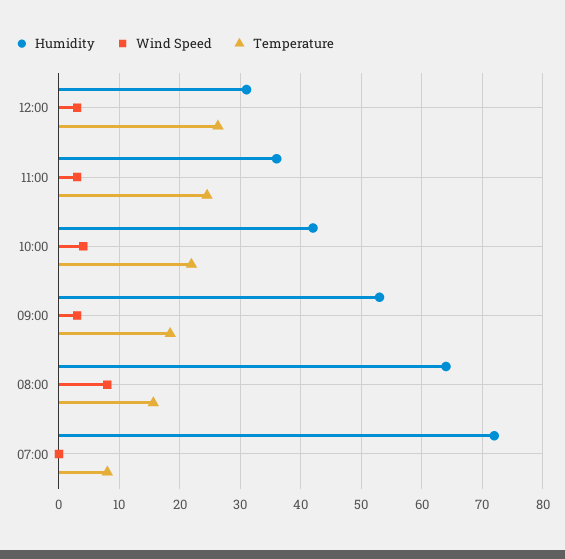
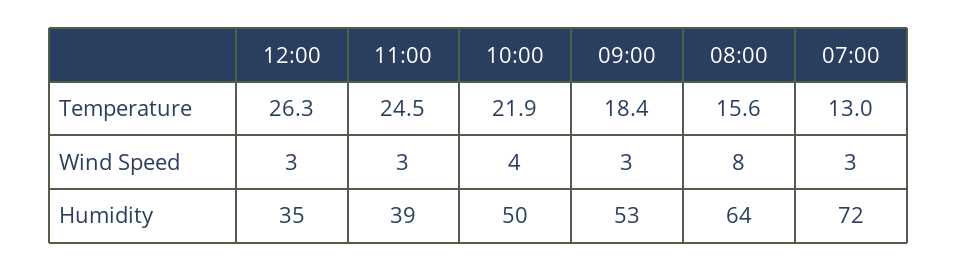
Humidity, 12:00: 31 -> 35
Humidity, 11:00: 36 -> 39
Humidity, 10:00: 42 -> 50
Wind Speed, 07:00: 0 -> 3
Temperature, 07:00: 8 -> 13

